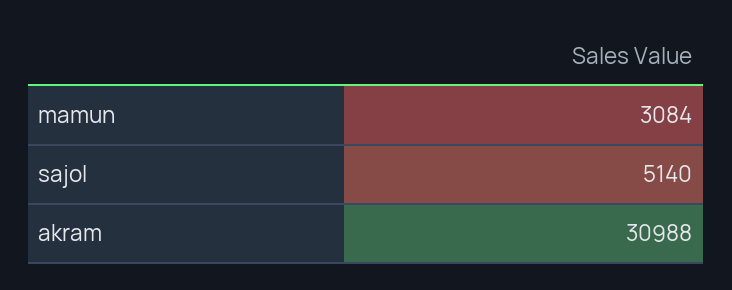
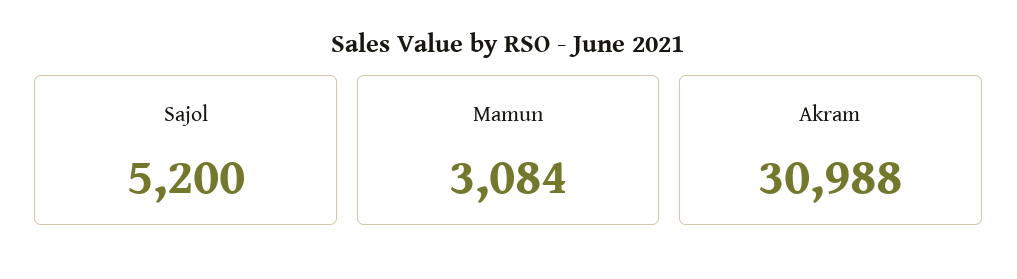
sajol: 5140 -> 5200

